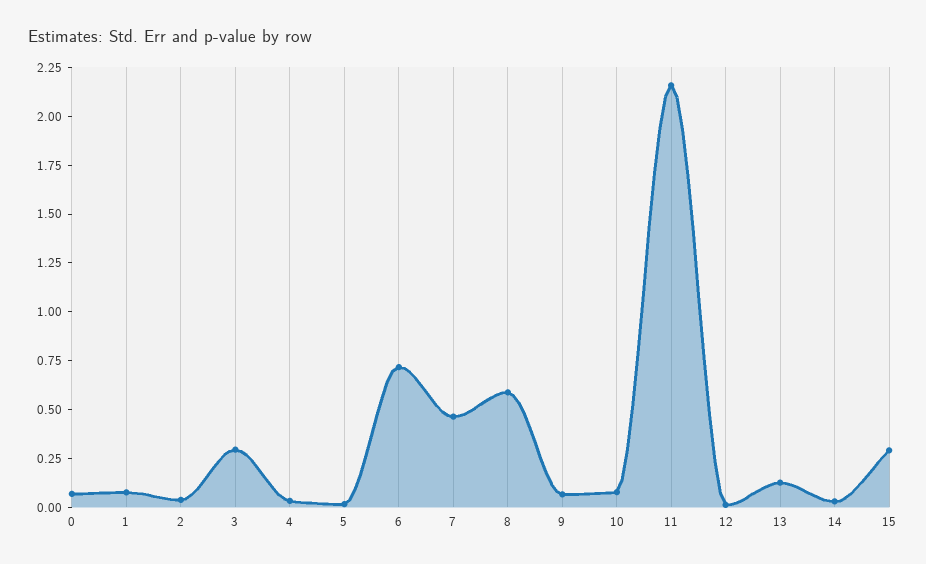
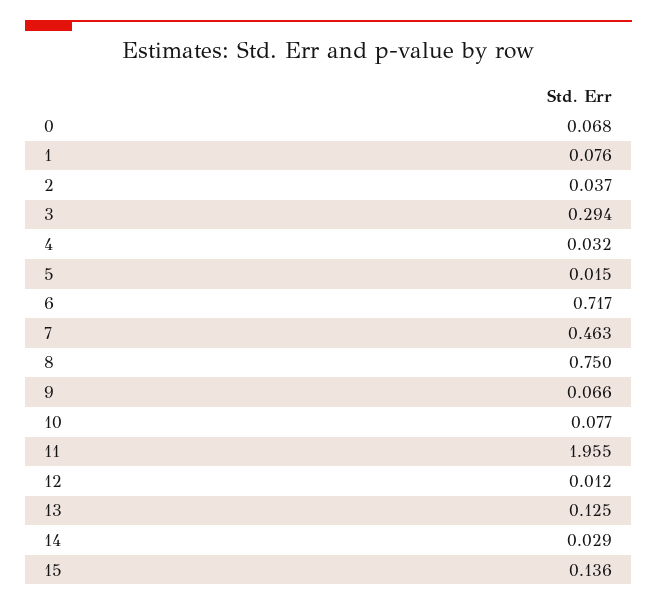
8: 0.6 -> 0.75
11: 2.15 -> 1.955
15: 0.3 -> 0.136

